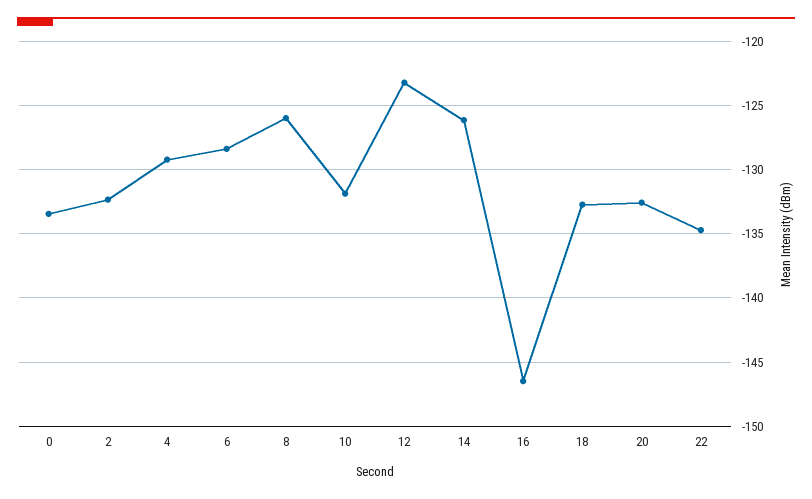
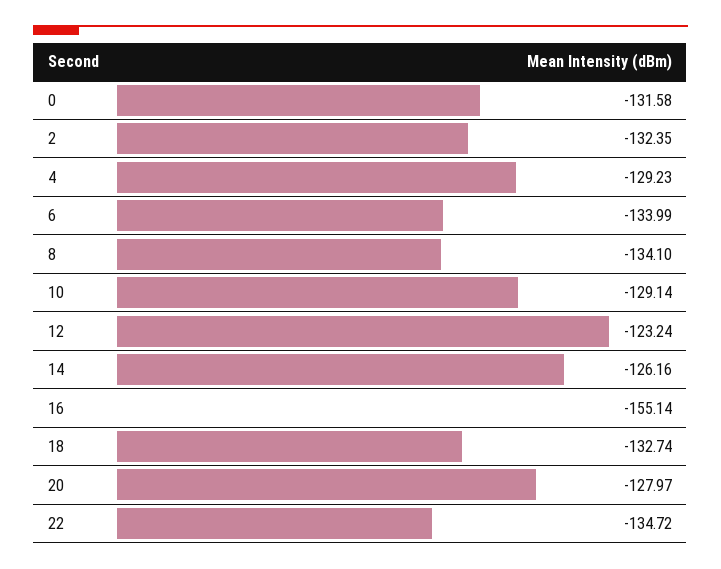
0: -133.5 -> -131.58
6: -128.5 -> -133.99
8: -126 -> -134.1
10: -132 -> -129.14
16: -146.5 -> -155.14
20: -132.5 -> -127.97

